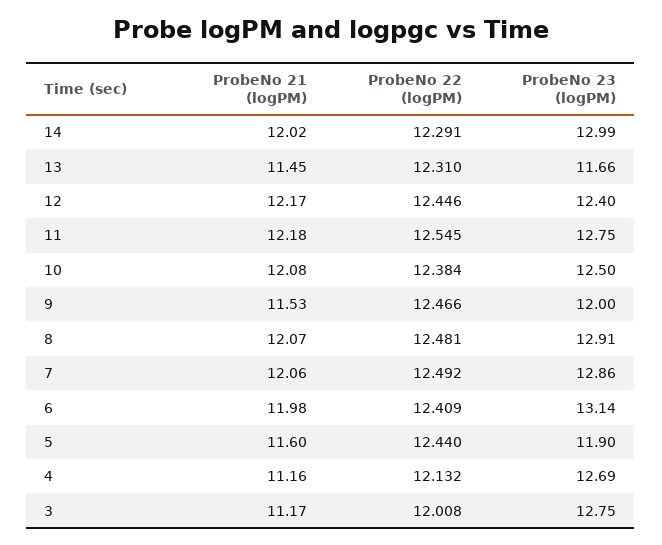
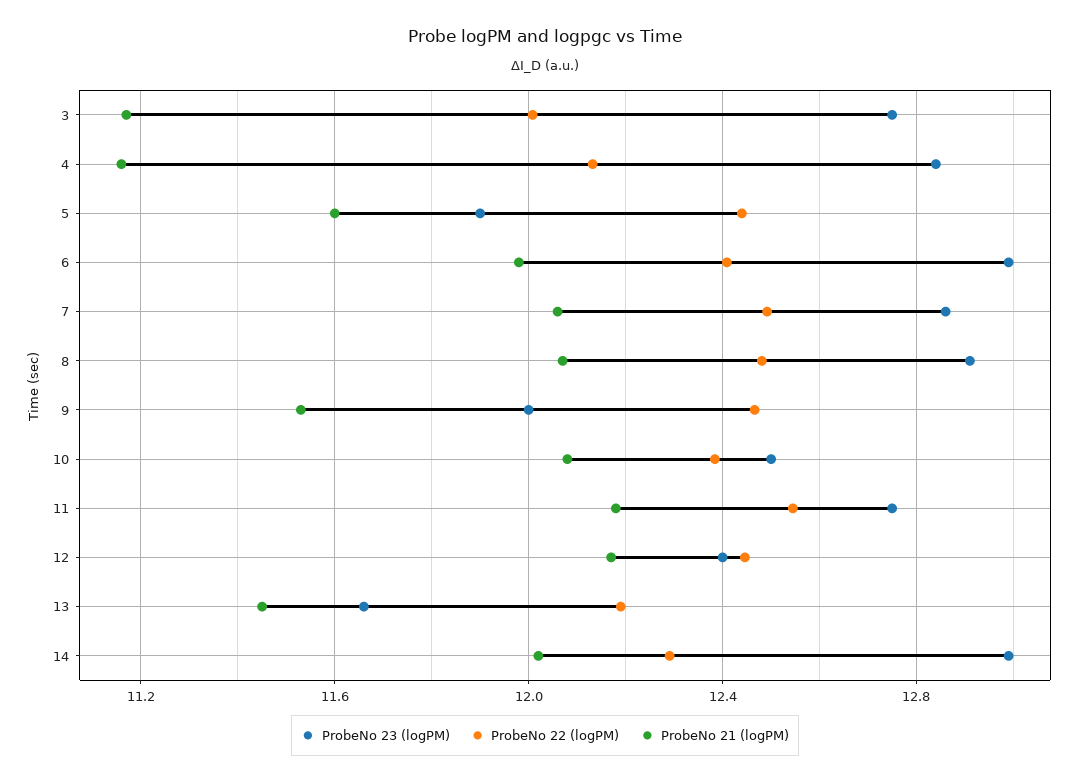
ProbeNo 22 (logPM), 13: 12.31 -> 12.2
ProbeNo 23 (logPM), 6: 13.14 -> 13
ProbeNo 23 (logPM), 4: 12.69 -> 12.85

